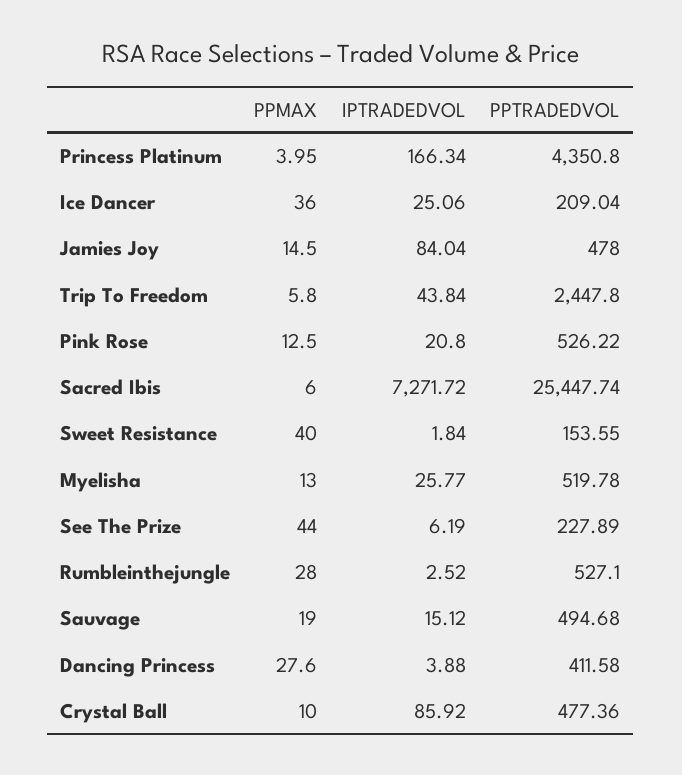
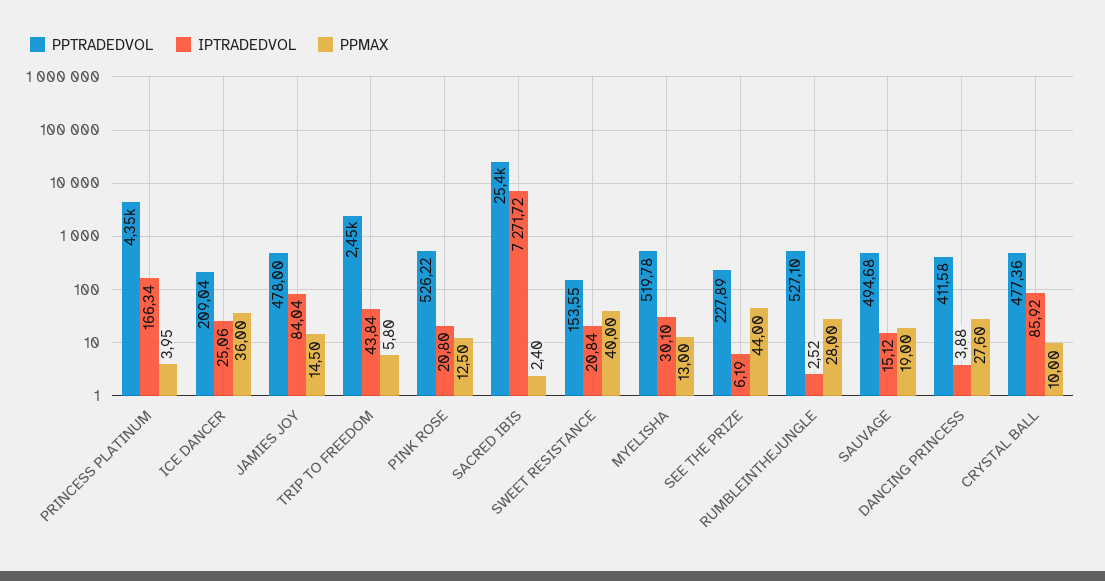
PPMAX, Sacred Ibis: 6 -> 2.4
IPTRADEDVOL, Sweet Resistance: 1.84 -> 20.84
IPTRADEDVOL, Myelisha: 25.77 -> 30.1

